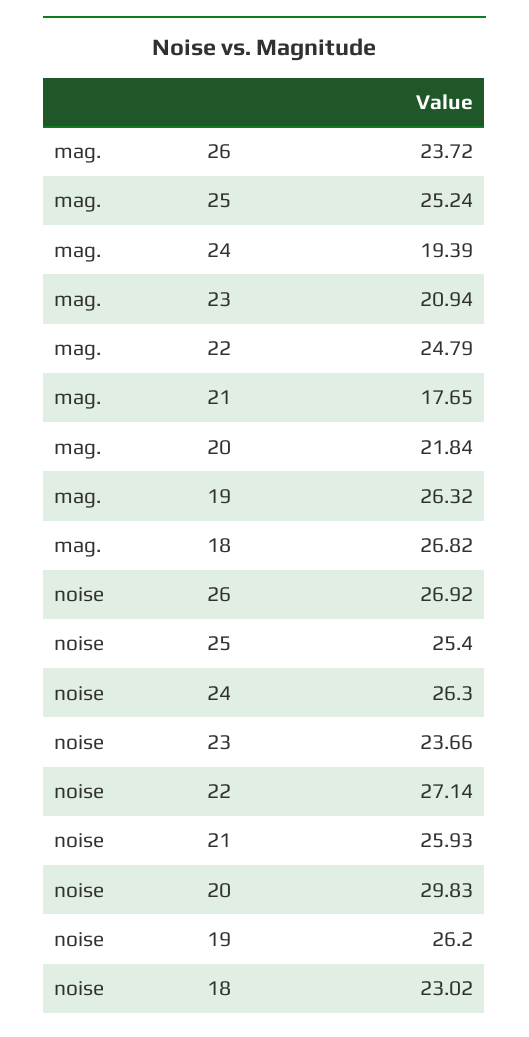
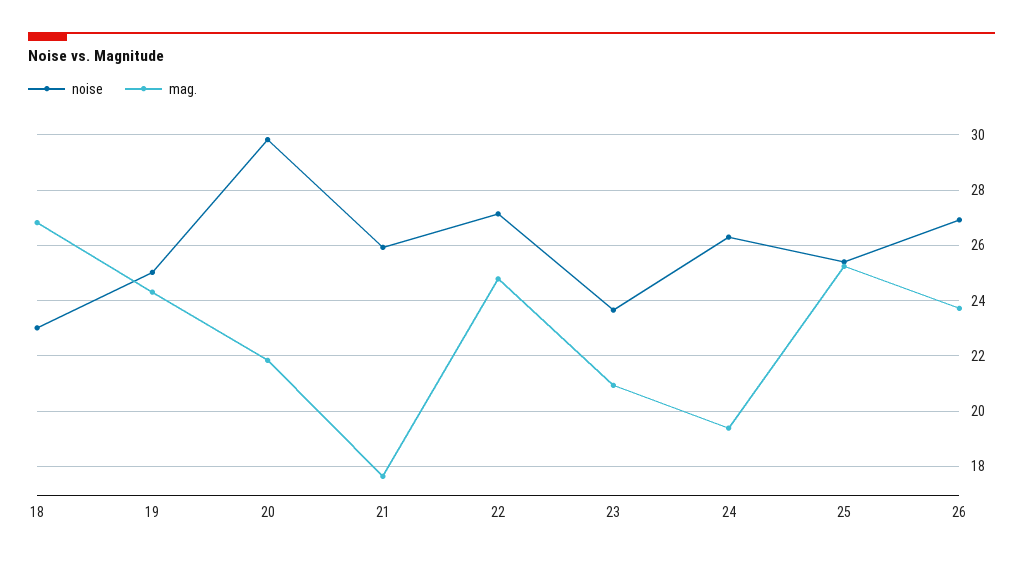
mag., 19: 26.32 -> 24.25
noise, 19: 26.2 -> 25

